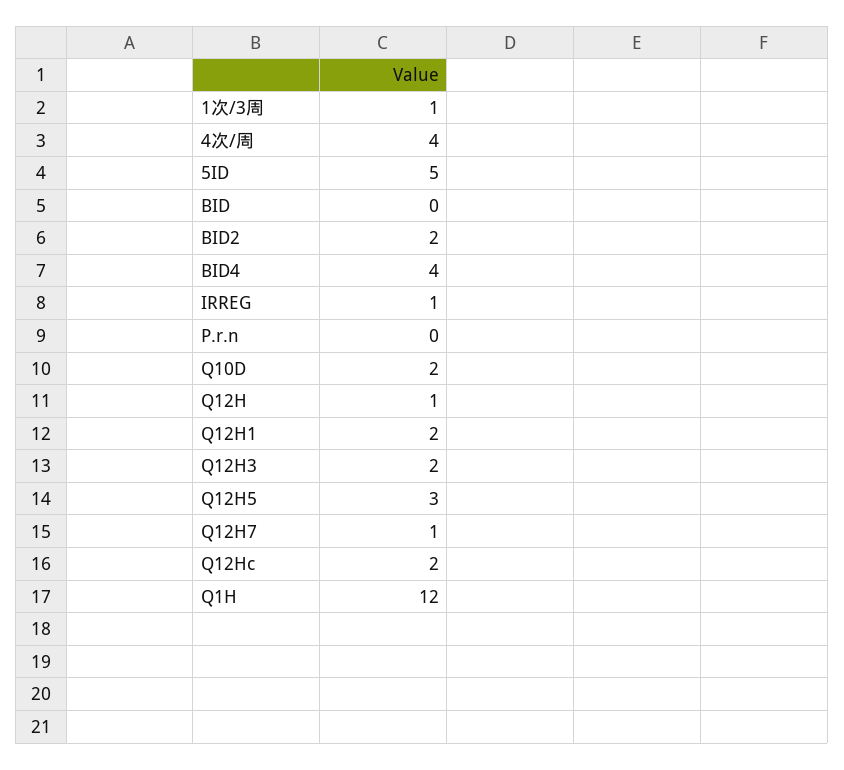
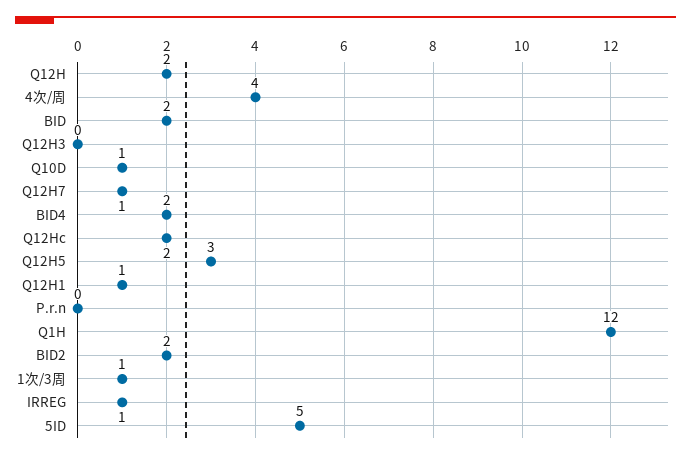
BID: 0 -> 2
BID4: 4 -> 2
Q10D: 2 -> 1
Q12H: 1 -> 2
Q12H1: 2 -> 1
Q12H3: 2 -> 0

